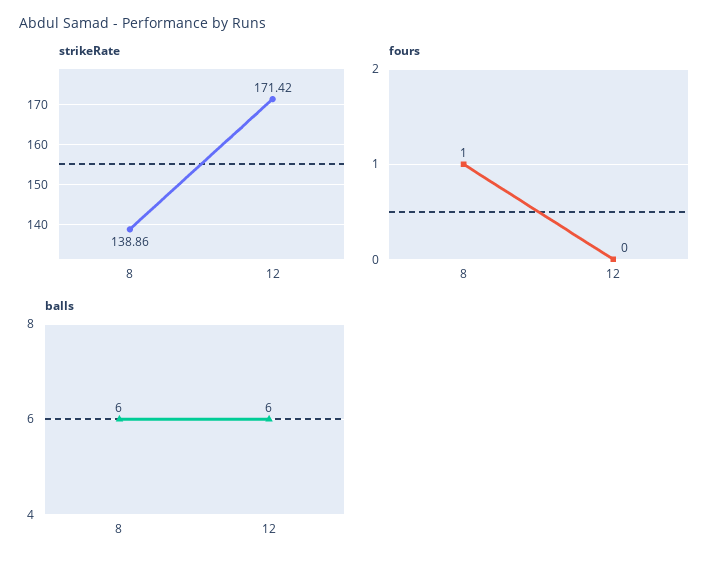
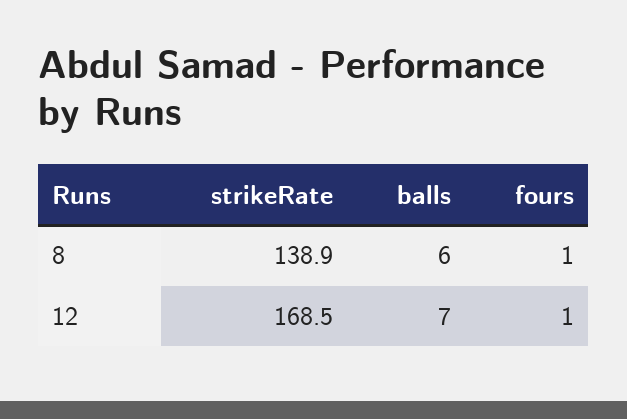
strikeRate, 12: 171.42 -> 168.5
fours, 12: 0 -> 1
balls, 12: 6 -> 7

